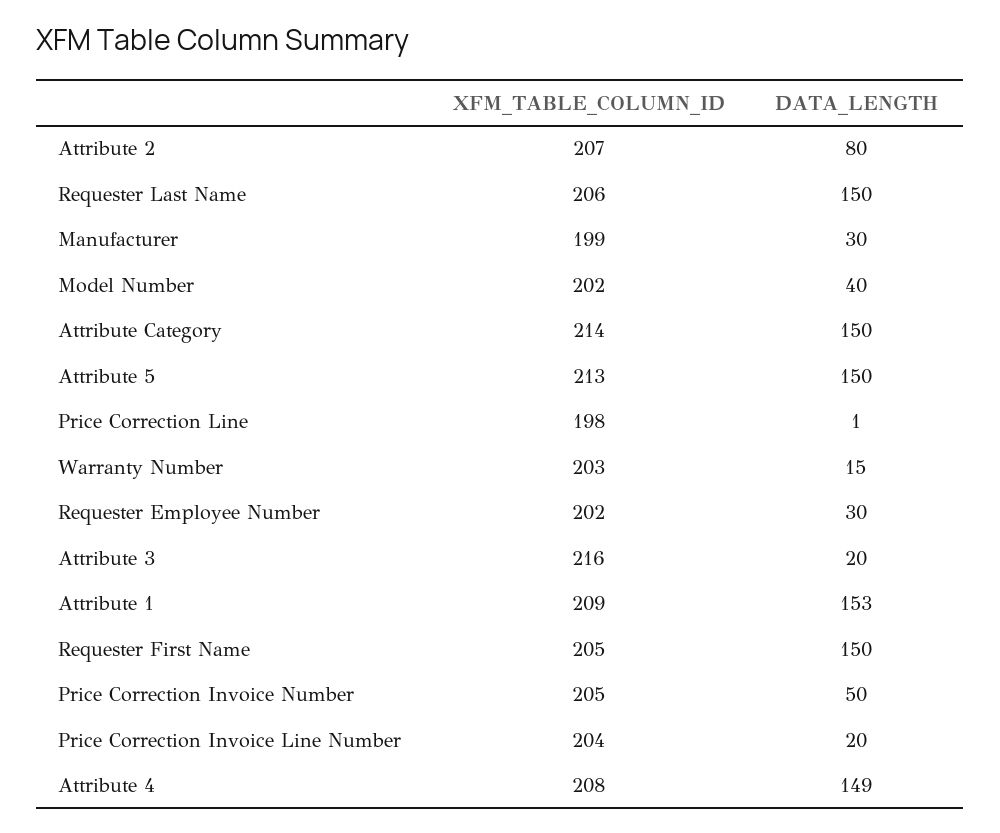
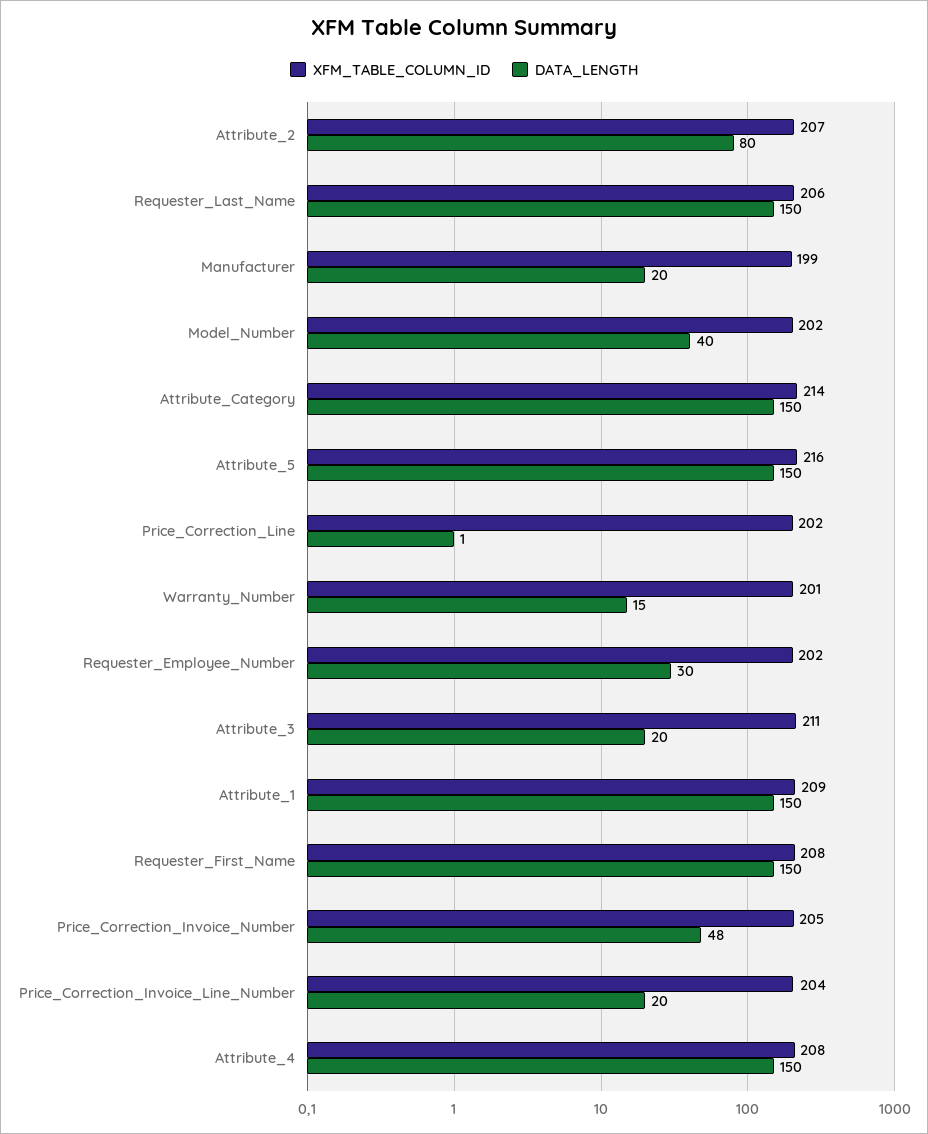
DATA_LENGTH, Manufacturer: 30 -> 20
XFM_TABLE_COLUMN_ID, Attribute 5: 213 -> 216
XFM_TABLE_COLUMN_ID, Price Correction Line: 198 -> 202
XFM_TABLE_COLUMN_ID, Warranty Number: 203 -> 201
XFM_TABLE_COLUMN_ID, Attribute 3: 216 -> 211
DATA_LENGTH, Attribute 1: 153 -> 150
XFM_TABLE_COLUMN_ID, Requester First Name: 205 -> 208
DATA_LENGTH, Price Correction Invoice Number: 50 -> 48
DATA_LENGTH, Attribute 4: 149 -> 150

